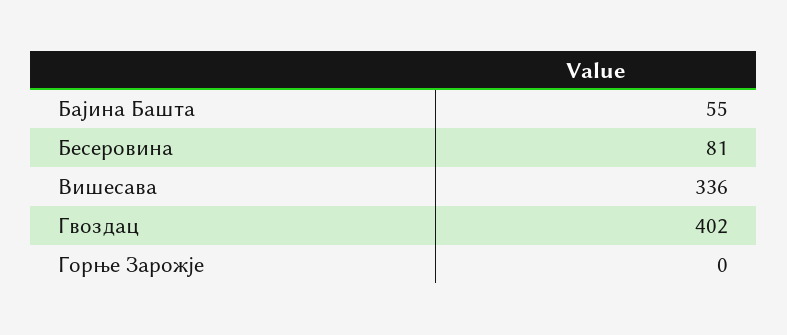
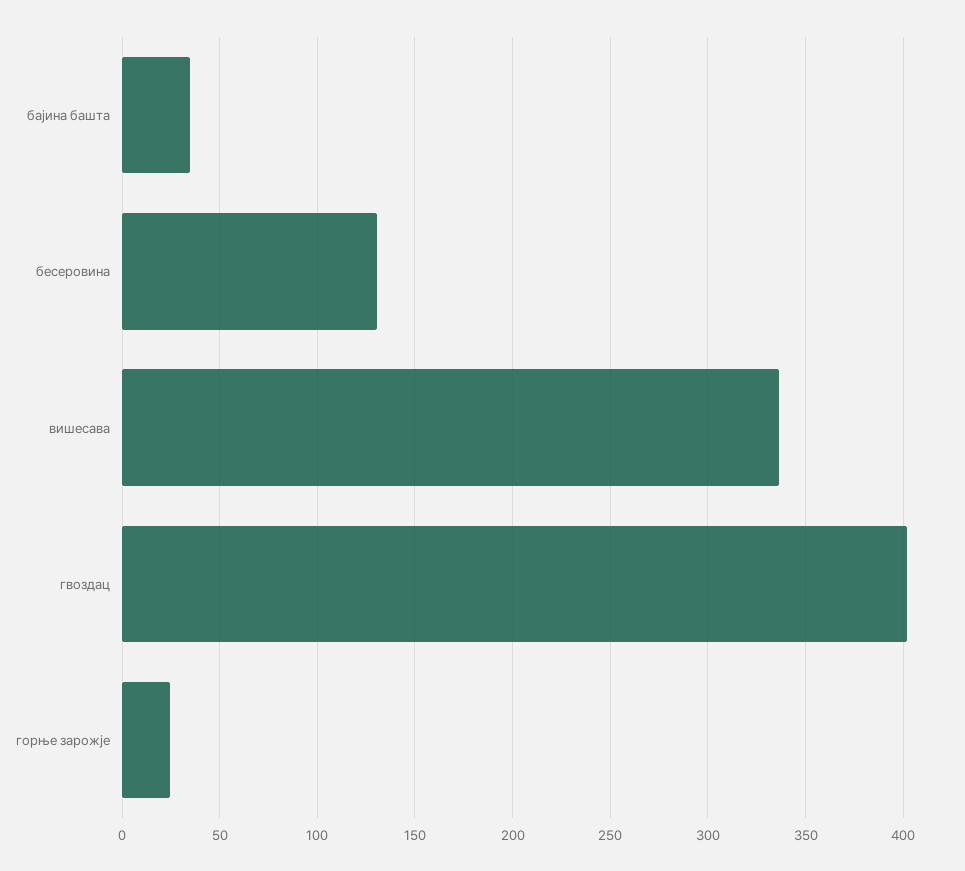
Бајина Башта: 55 -> 35
Бесеровина: 81 -> 130
Горње Зарожје: 0 -> 25

